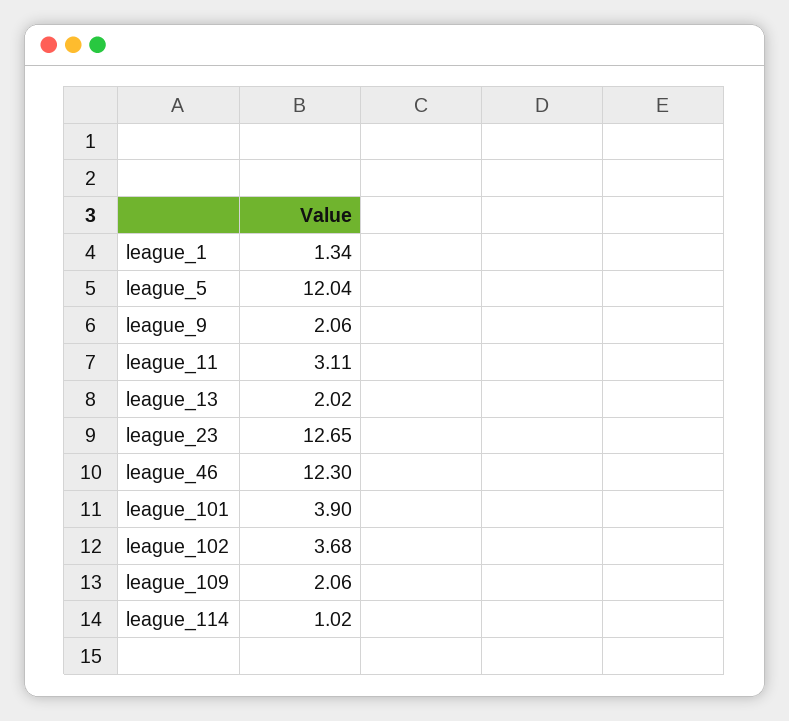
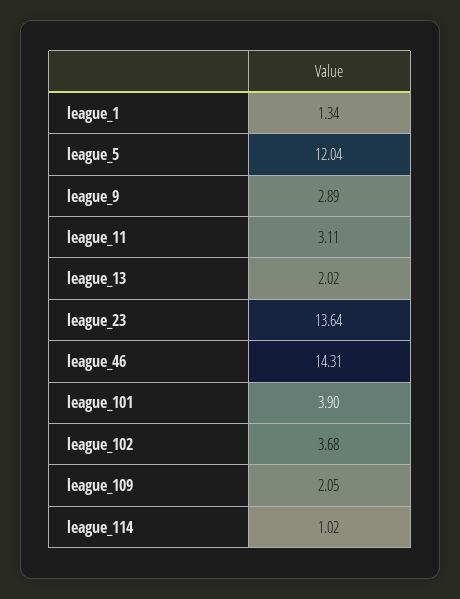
league_9: 2.06 -> 2.89
league_23: 12.65 -> 13.64
league_46: 12.3 -> 14.31
league_109: 2.06 -> 2.05

